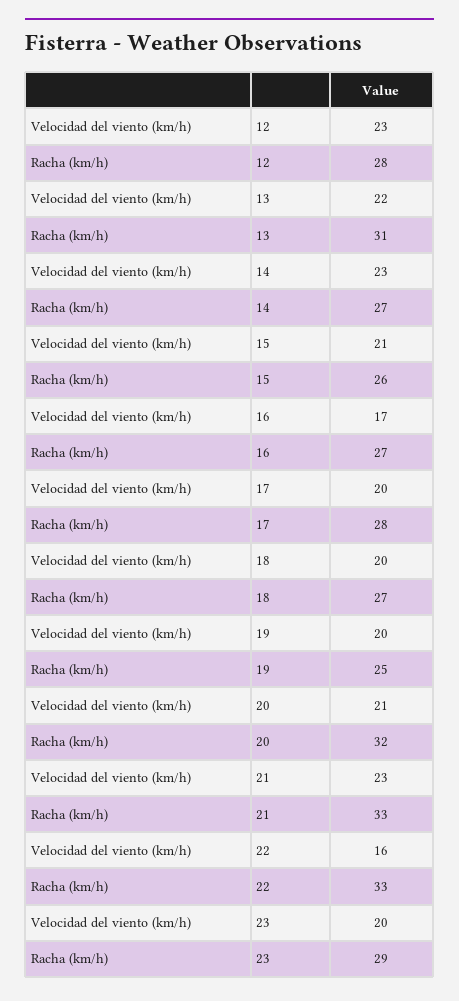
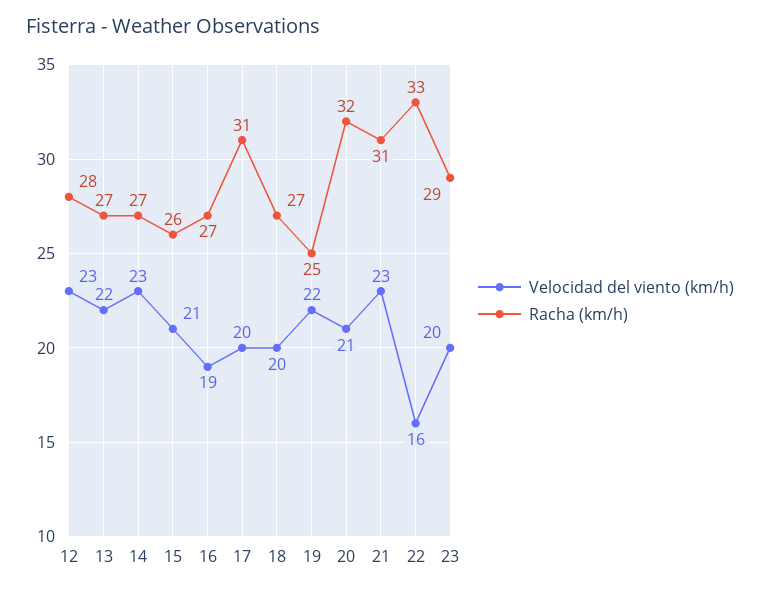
Racha (km/h), 13: 31 -> 27
Velocidad del viento (km/h), 16: 17 -> 19
Racha (km/h), 17: 28 -> 31
Velocidad del viento (km/h), 19: 20 -> 22
Racha (km/h), 21: 33 -> 31

